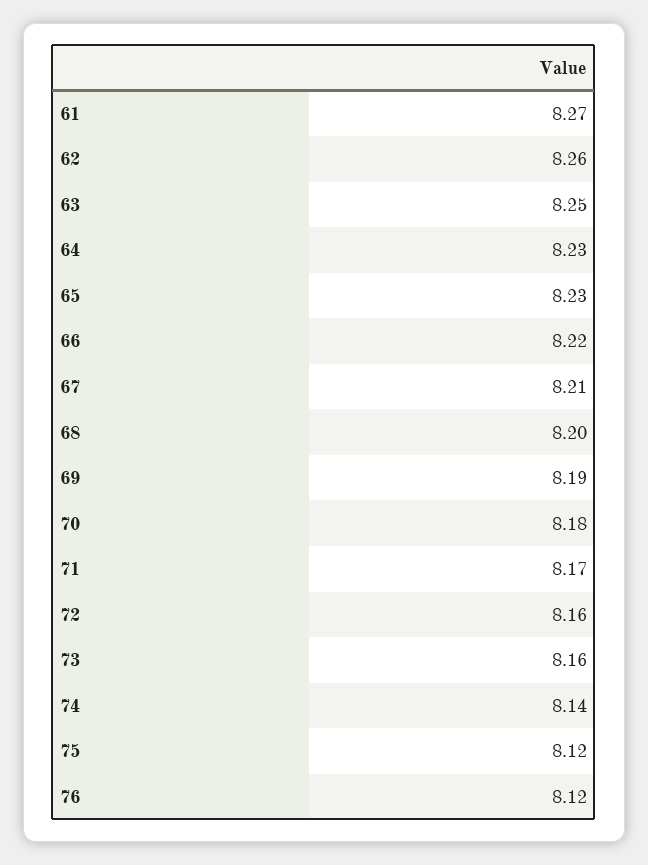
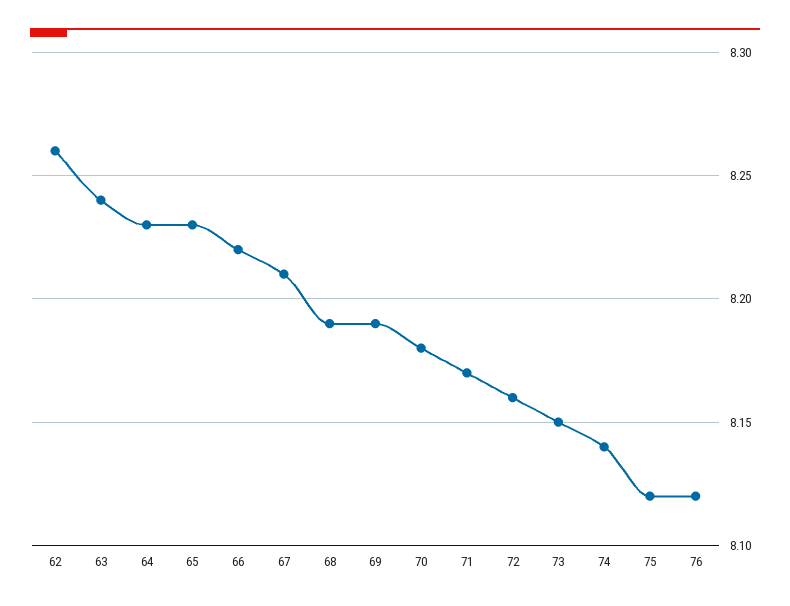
61: 8.27 -> none
63: 8.25 -> 8.24
68: 8.2 -> 8.19
73: 8.16 -> 8.15

